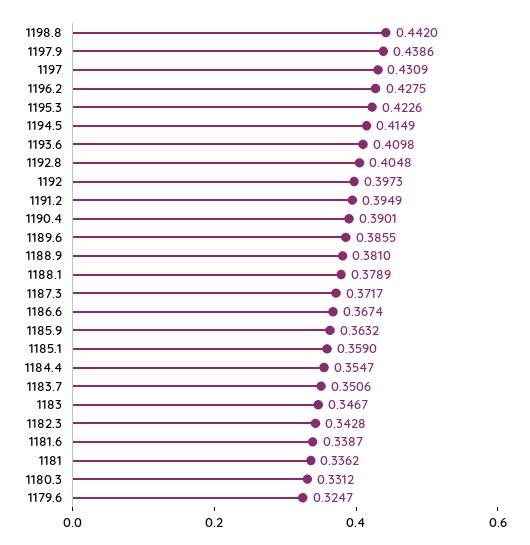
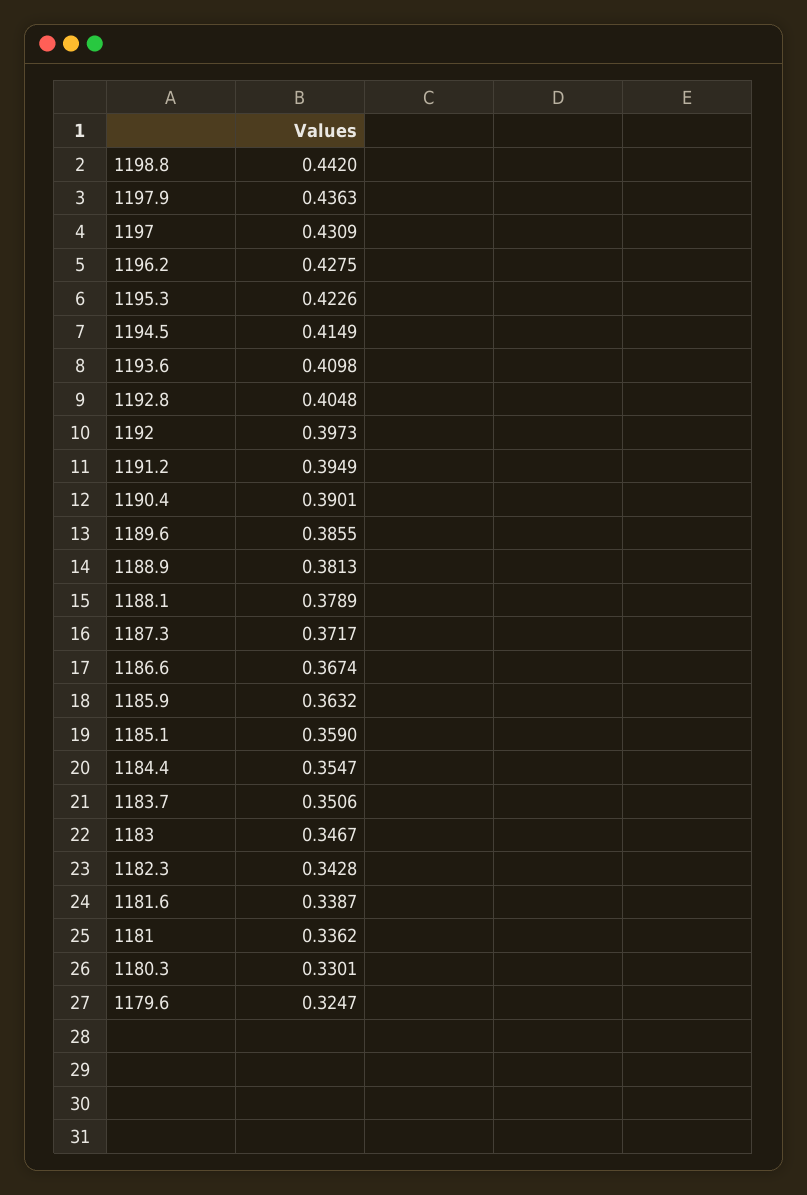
1197.9: 0.4386 -> 0.4363
1188.9: 0.381 -> 0.3813
1180.3: 0.3312 -> 0.3301

